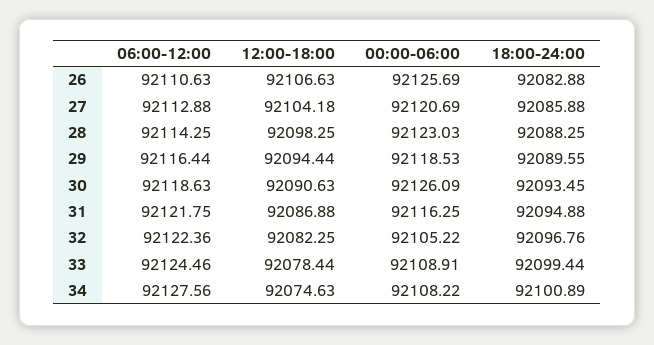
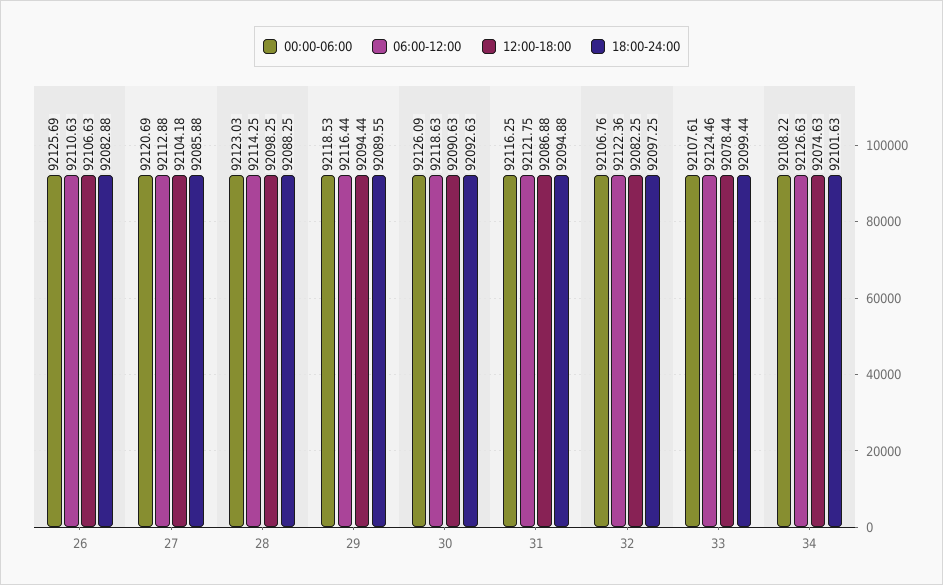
18:00-24:00, 30: 92093.45 -> 92092.63
00:00-06:00, 32: 92105.22 -> 92106.76
18:00-24:00, 32: 92096.76 -> 92097.25
00:00-06:00, 33: 92108.91 -> 92107.61
06:00-12:00, 34: 92127.56 -> 92126.63
18:00-24:00, 34: 92100.89 -> 92101.63

